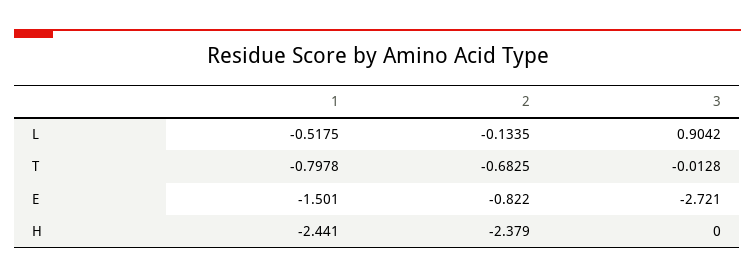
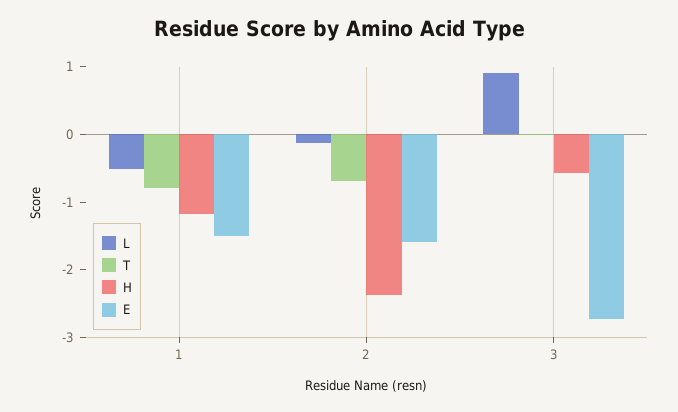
E, 2: -0.822 -> -1.6
H, 1: -2.441 -> -1.2
H, 3: 0 -> -0.6

